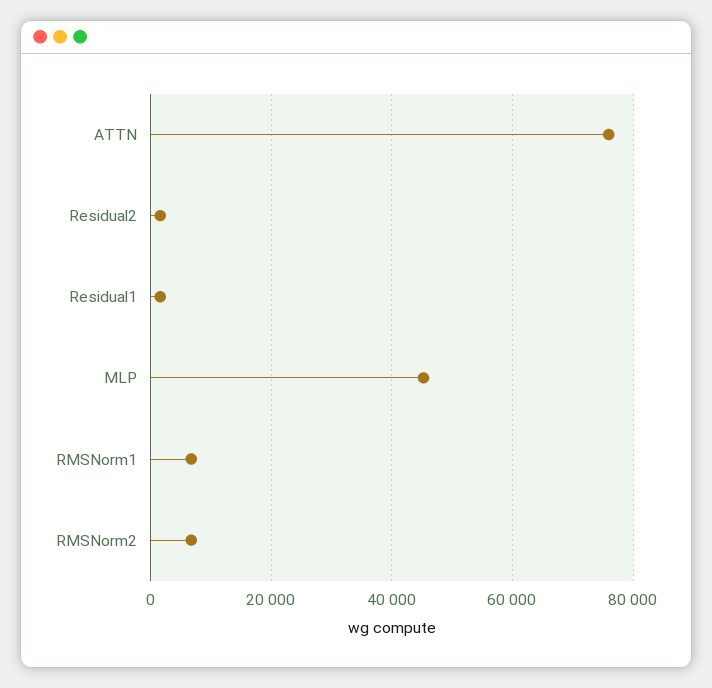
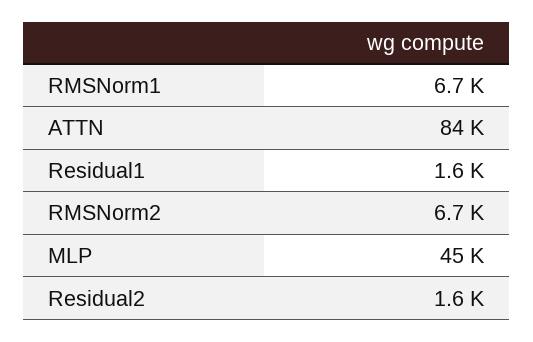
ATTN: 76000 -> 84000

